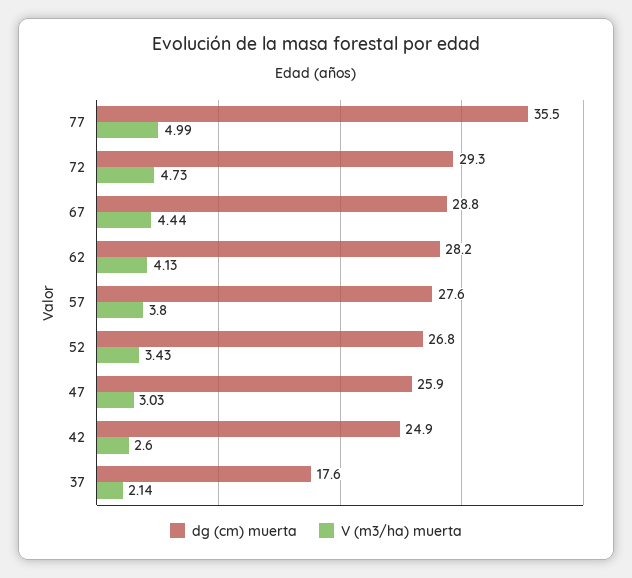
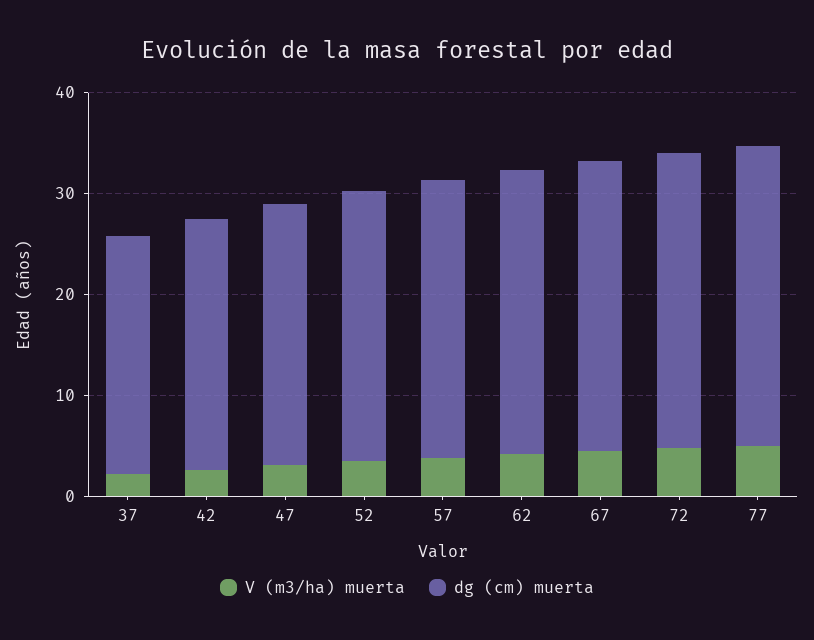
dg (cm) muerta, 77: 35.5 -> 30
dg (cm) muerta, 37: 17.6 -> 24

